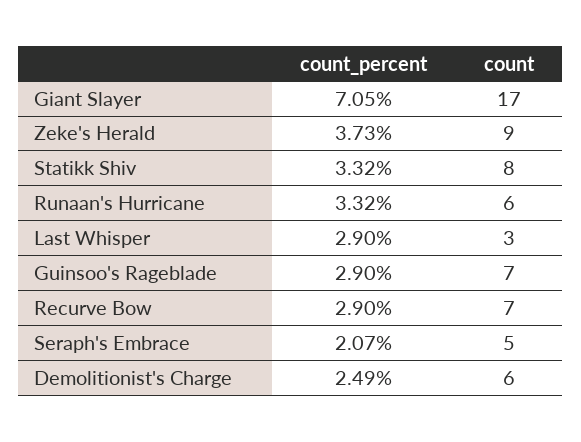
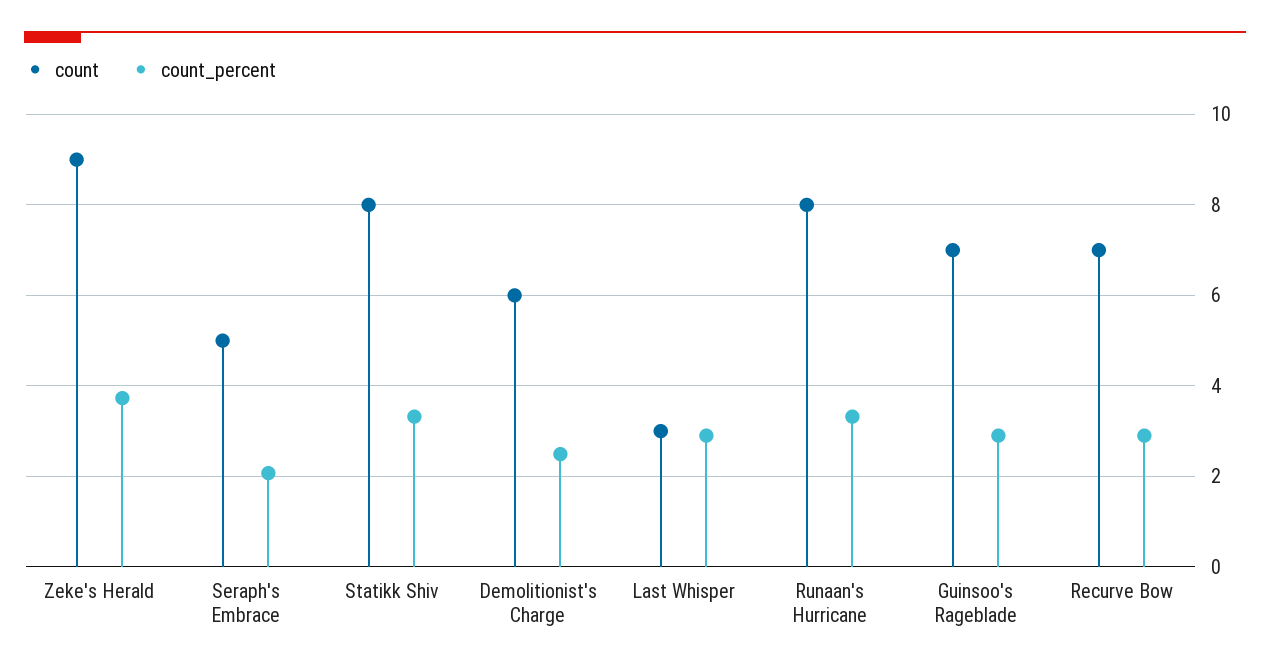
count_percent, Giant Slayer: 7.05 -> none
count, Giant Slayer: 17 -> none
count, Runaan's Hurricane: 6 -> 8

